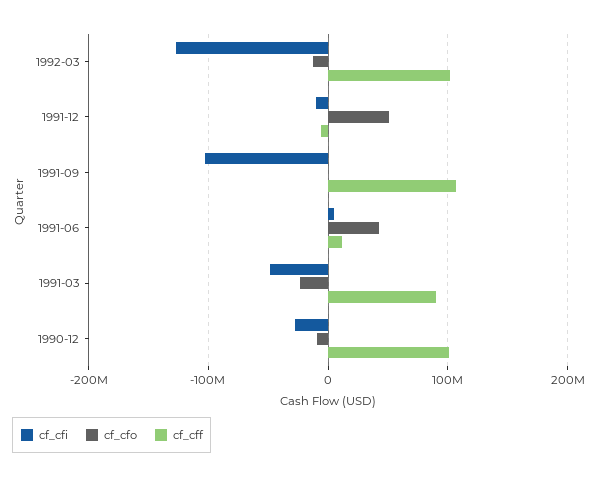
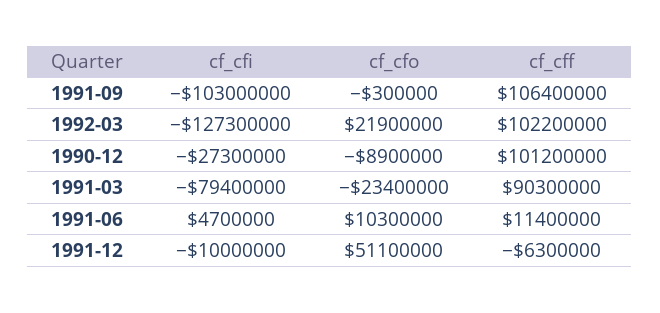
cf_cfo, 1992-03: -10000000 -> 21900000
cf_cfo, 1991-06: 40000000 -> 10300000
cf_cfi, 1991-03: -50000000 -> -79400000

